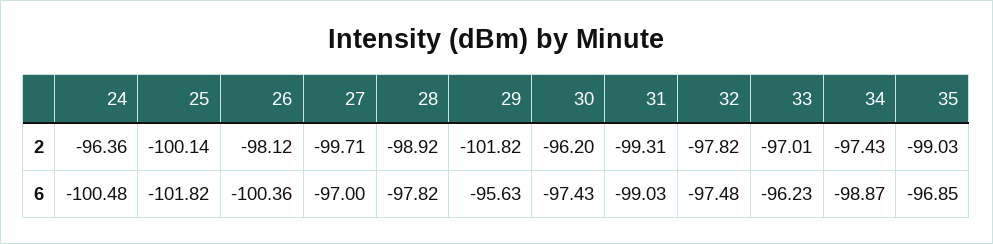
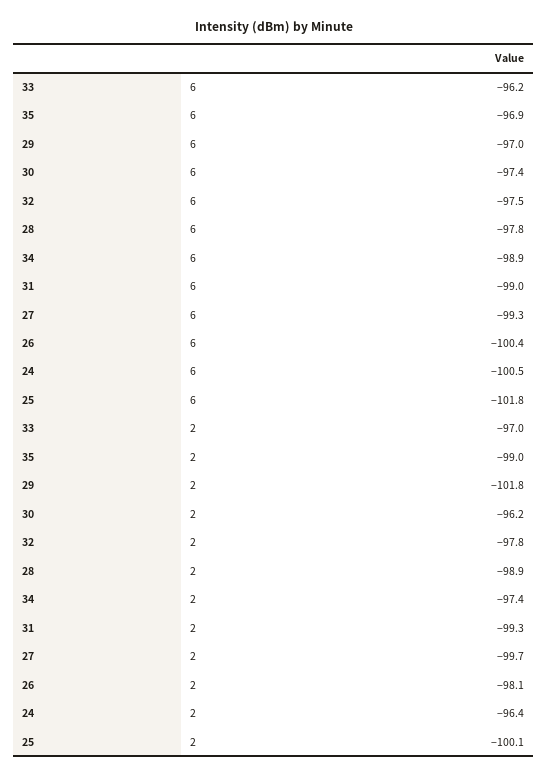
27, 6: -97 -> -99.3
29, 6: -95.63 -> -97

